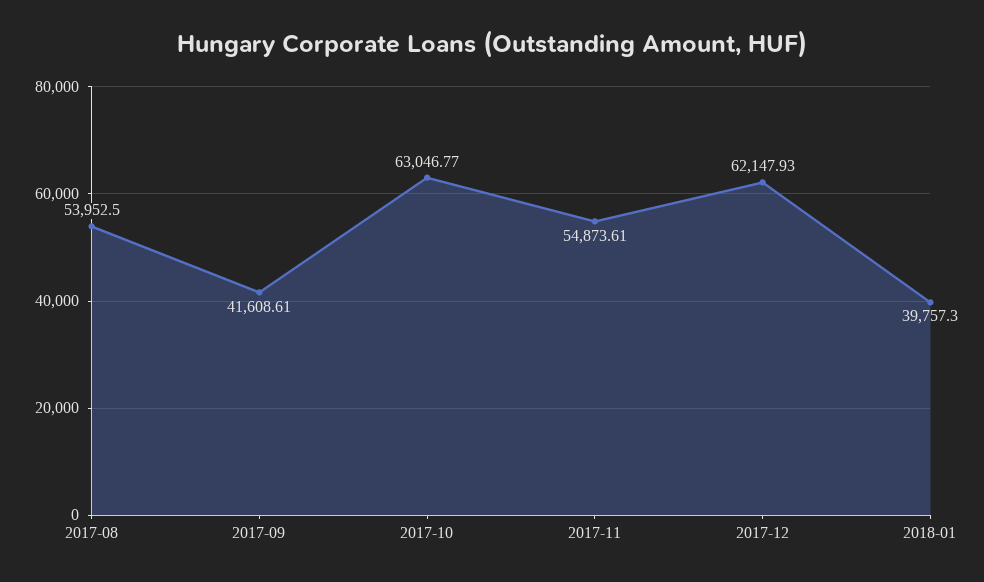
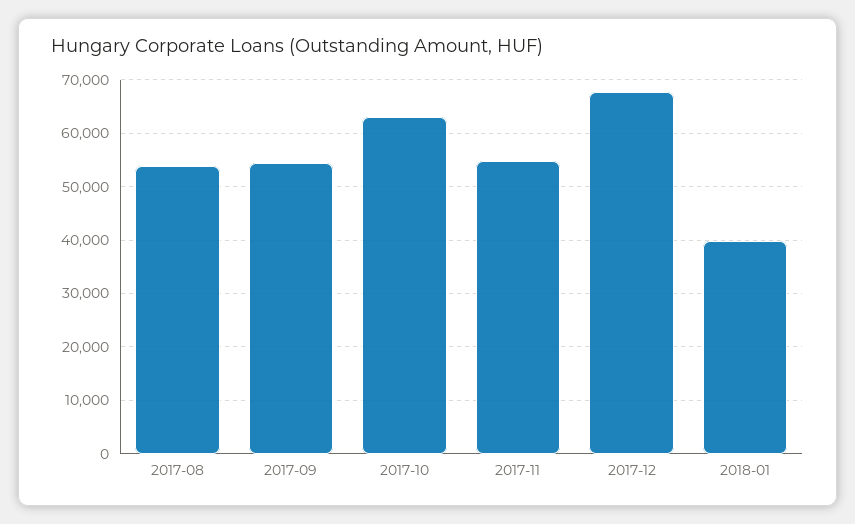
2017-09: 41608.61 -> 54000
2017-12: 62147.93 -> 68000

